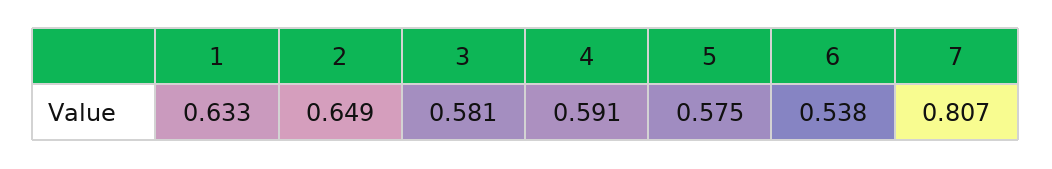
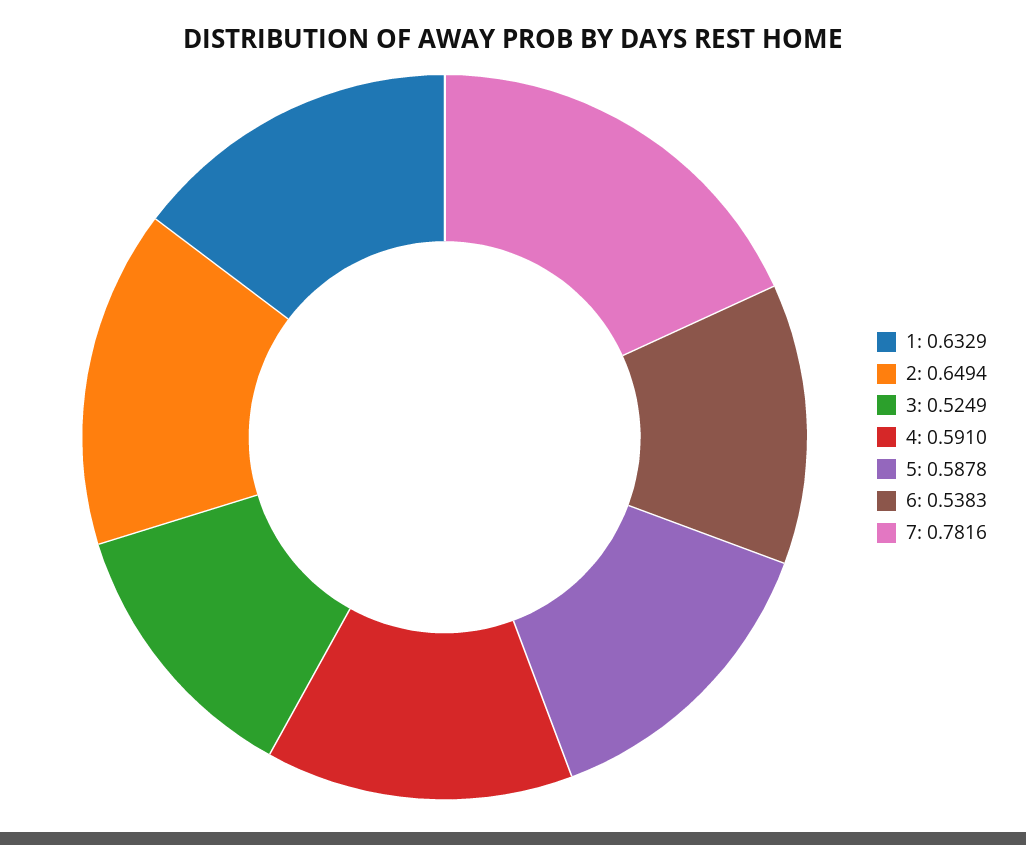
3: 0.581 -> 0.5249
5: 0.575 -> 0.5878
7: 0.807 -> 0.7816

